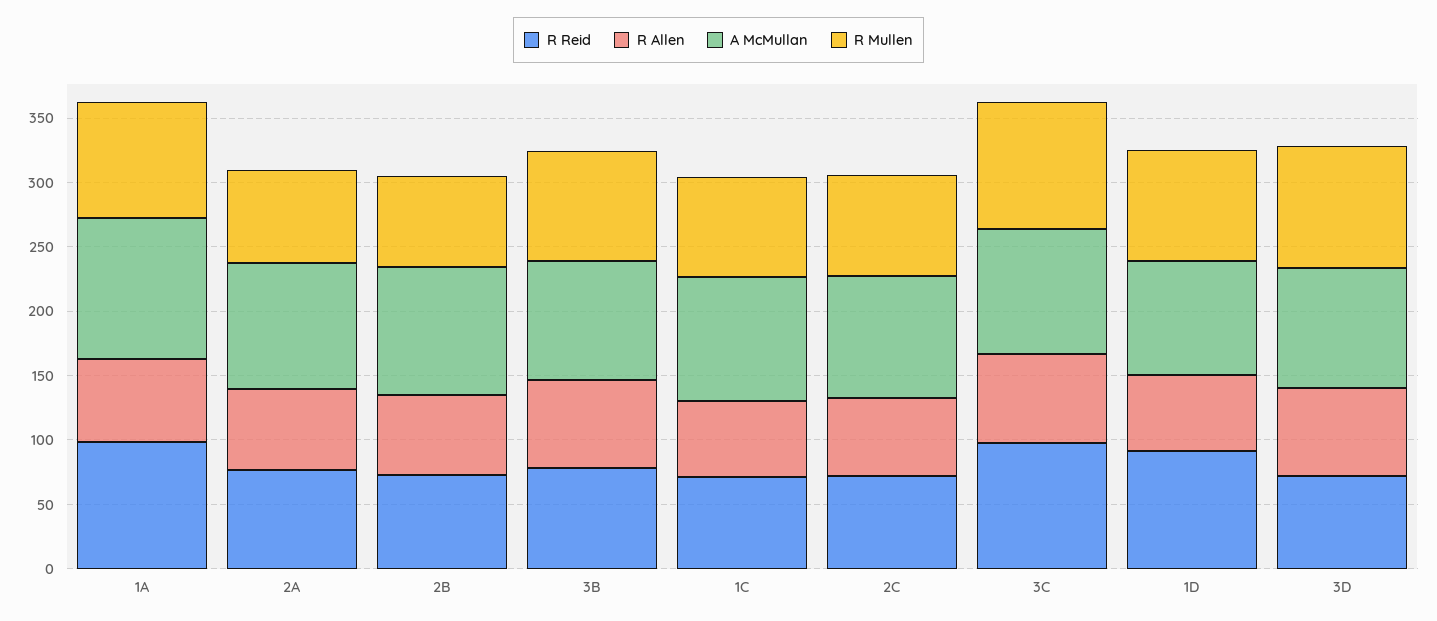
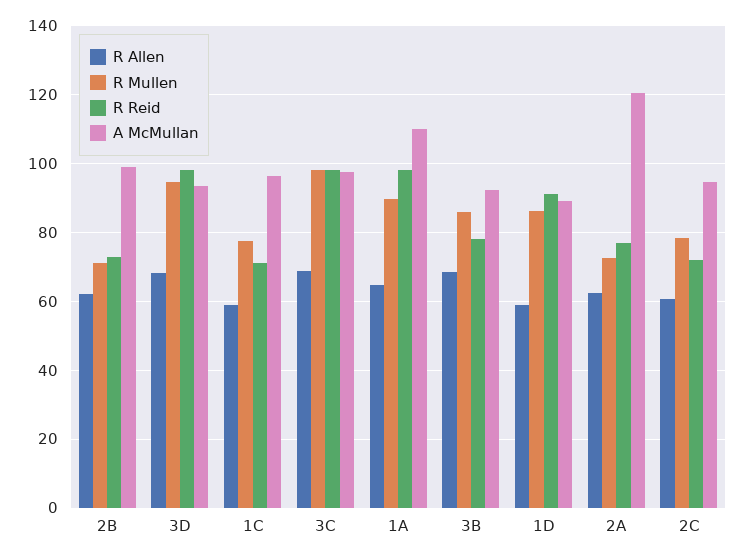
A McMullan, 2A: 100 -> 120
R Reid, 3D: 70 -> 98

